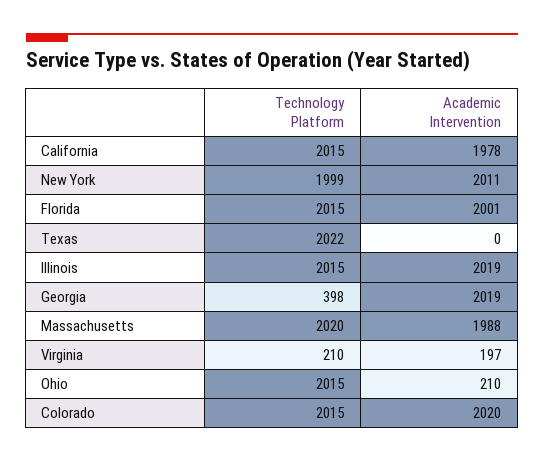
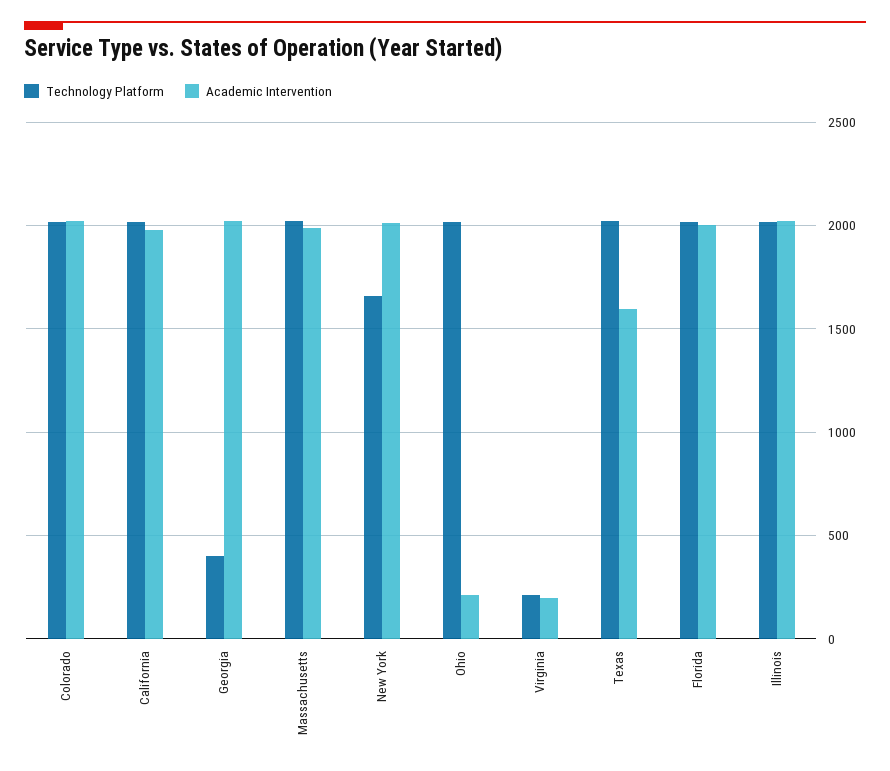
Technology Platform, New York: 1999 -> 1650
Academic Intervention, Texas: 0 -> 1600

